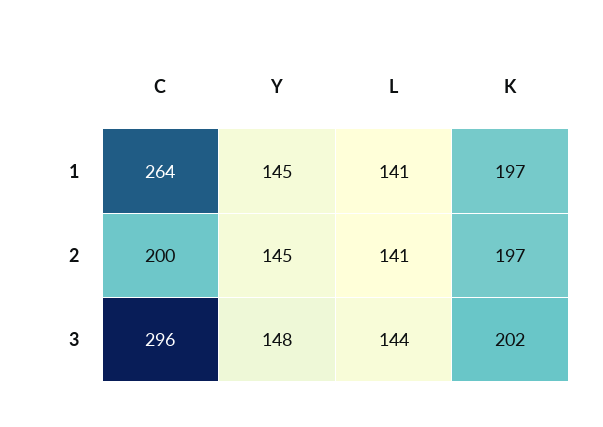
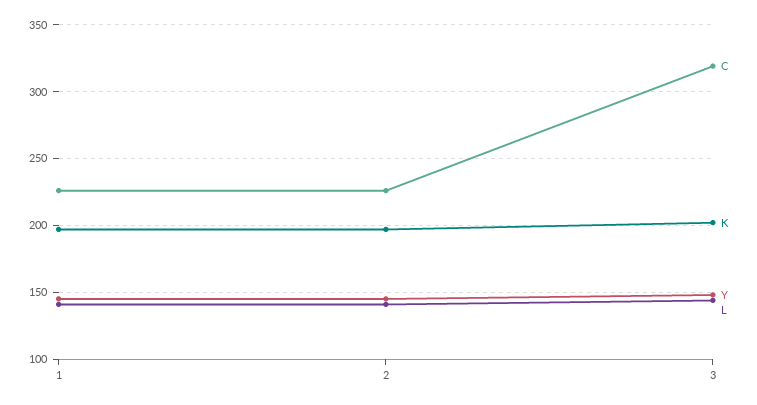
C, 1: 264 -> 225
C, 2: 200 -> 225
C, 3: 296 -> 320

